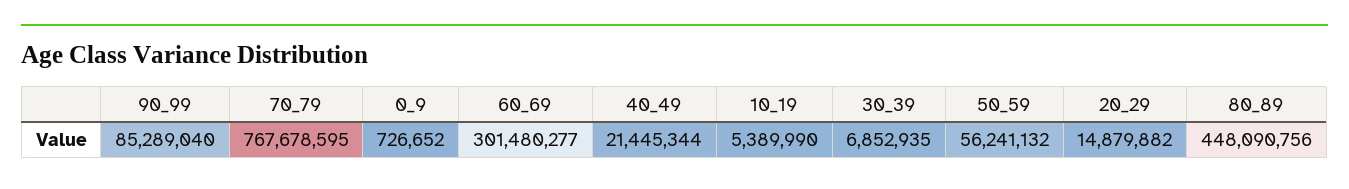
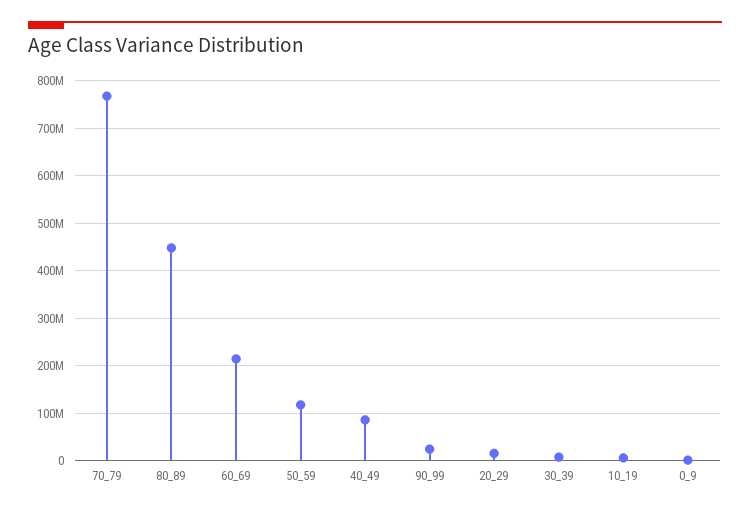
90_99: 85289040 -> 20000000
60_69: 301480277 -> 220000000
40_49: 21445344 -> 80000000
50_59: 56241132 -> 120000000

